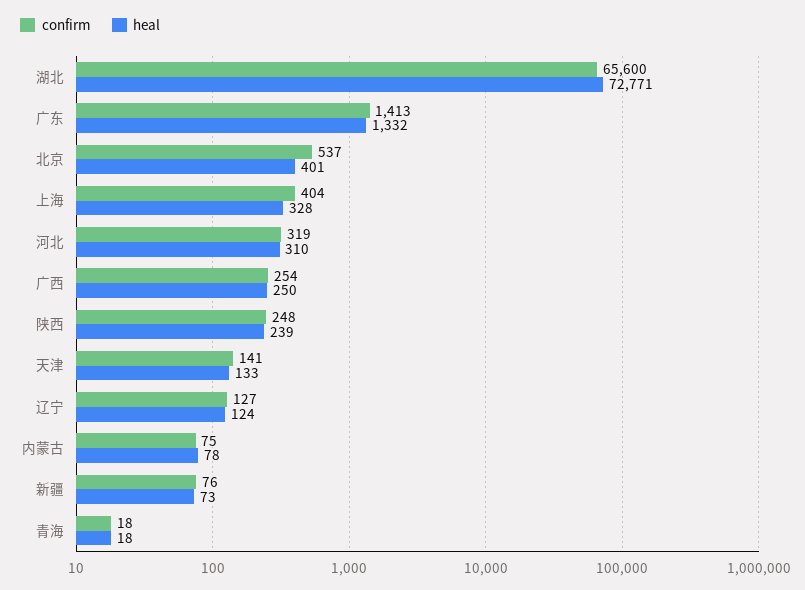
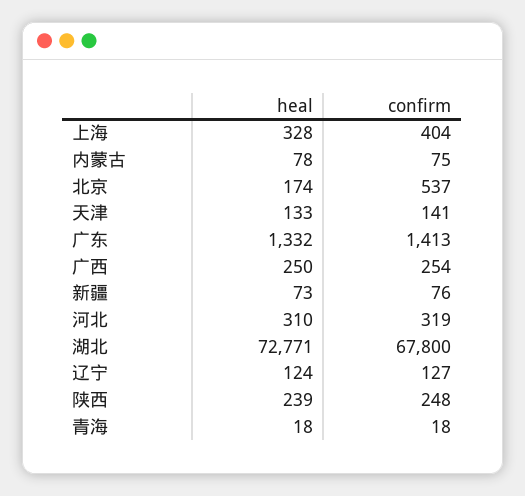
confirm, 湖北: 65600 -> 67800
heal, 北京: 401 -> 174

